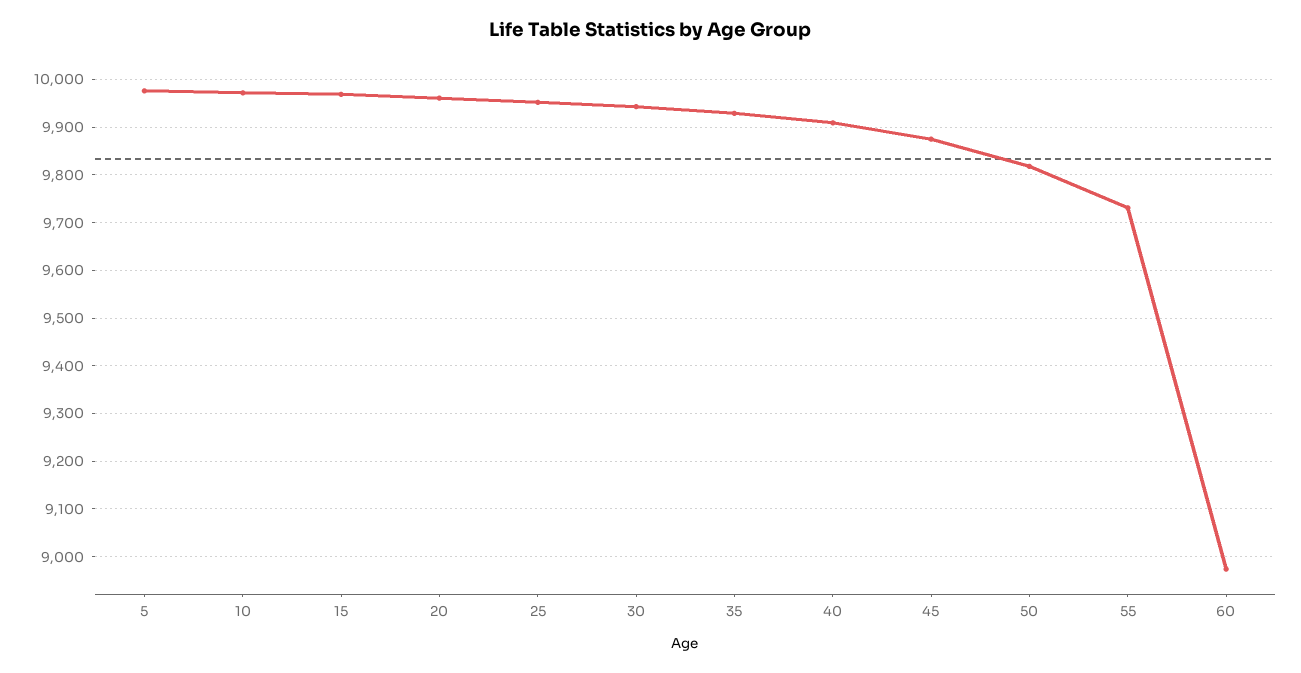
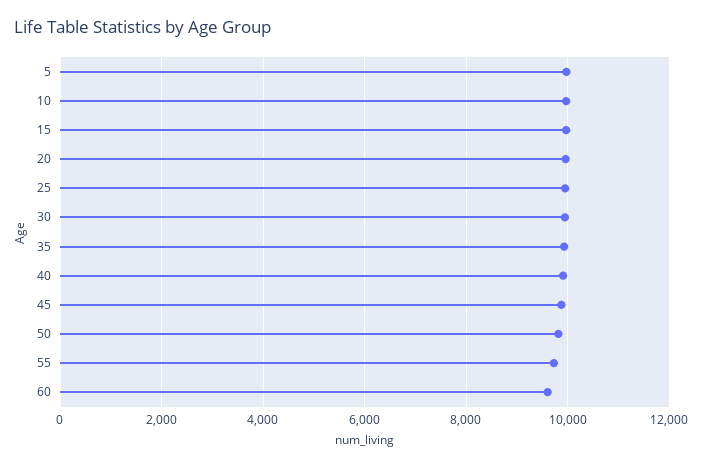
60: 8980 -> 9600

